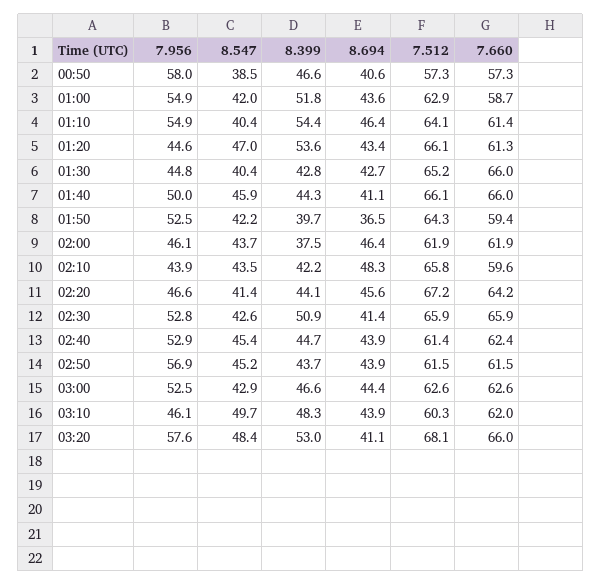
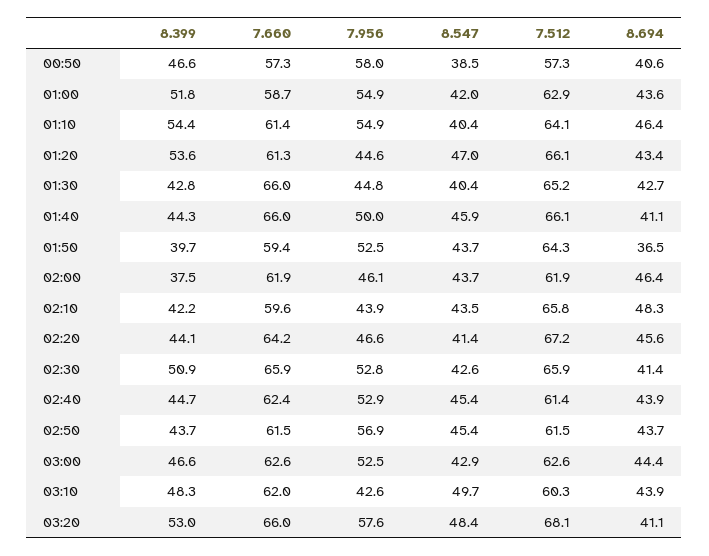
8.547, 01:50: 42.2 -> 43.7
8.547, 02:50: 45.2 -> 45.4
8.694, 02:50: 43.9 -> 43.7
7.956, 03:10: 46.1 -> 42.6

